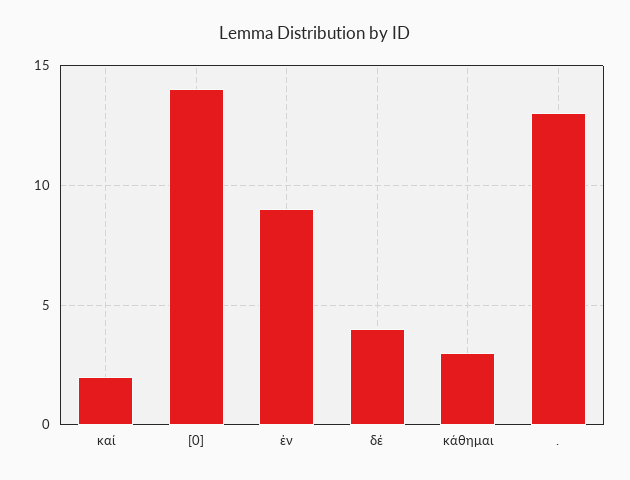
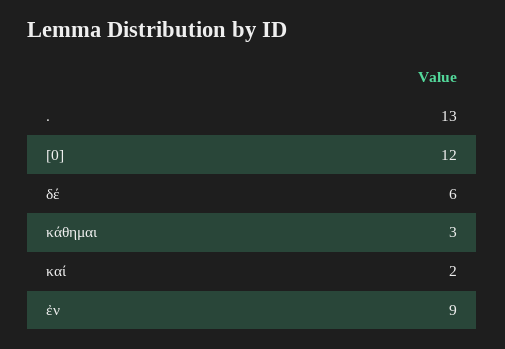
[0]: 14 -> 12
δέ: 4 -> 6

